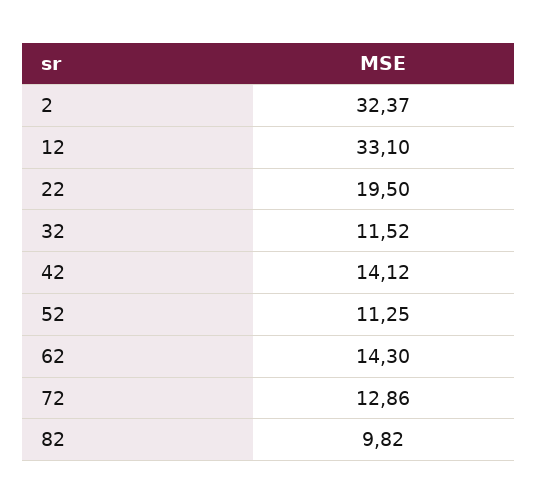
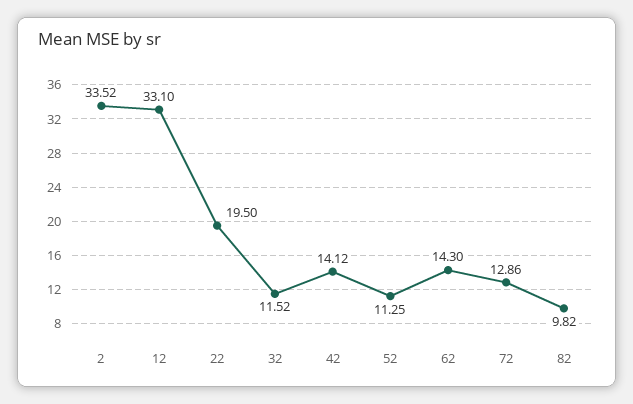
2: 32.37 -> 33.52

